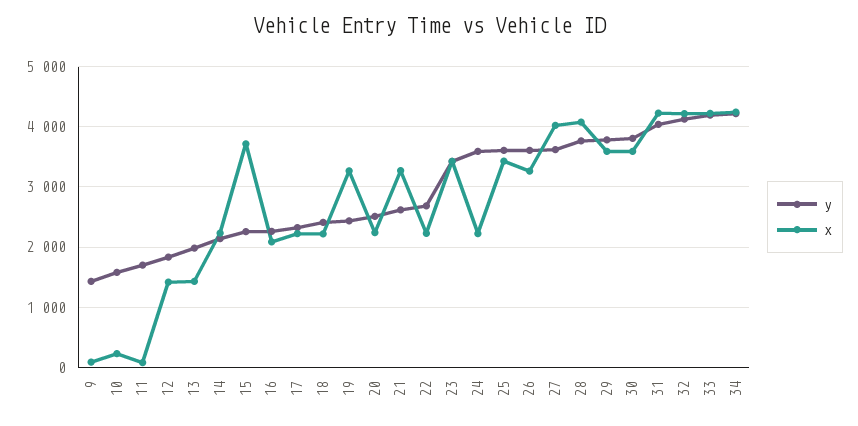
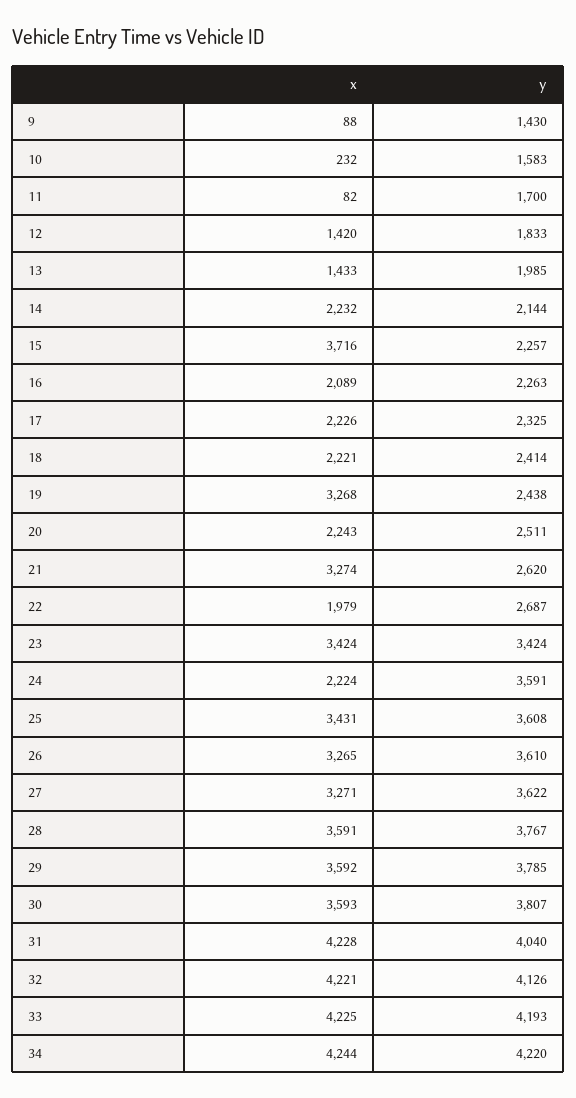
x, 22: 2200 -> 1979
x, 27: 4000 -> 3271
x, 28: 4100 -> 3591

